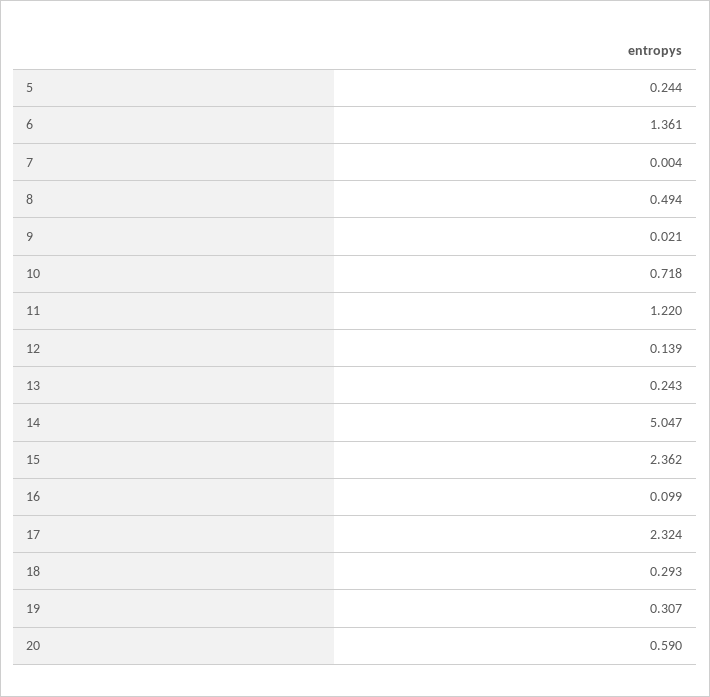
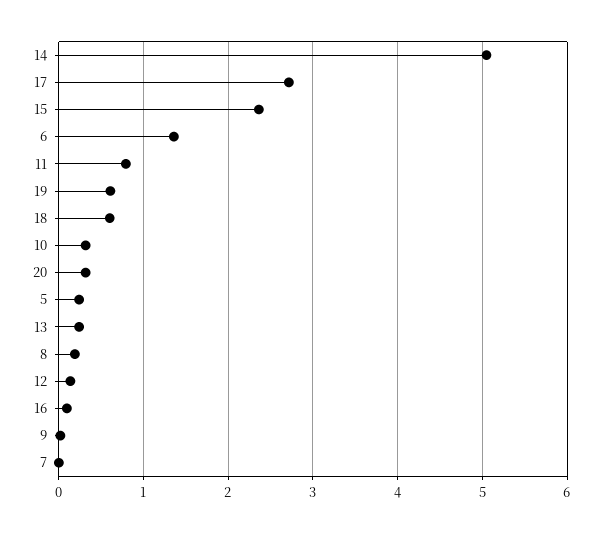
8: 0.494 -> 0.2
10: 0.718 -> 0.3
11: 1.22 -> 0.8
17: 2.324 -> 2.7
18: 0.293 -> 0.6
19: 0.307 -> 0.6
20: 0.59 -> 0.3

